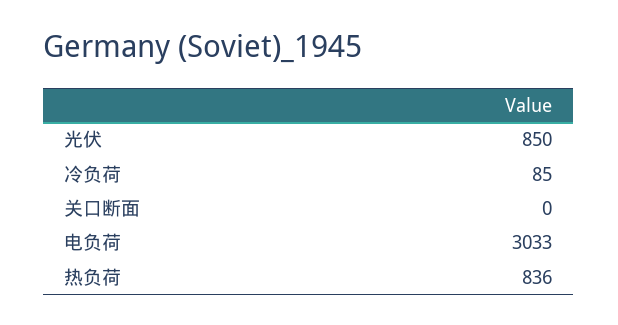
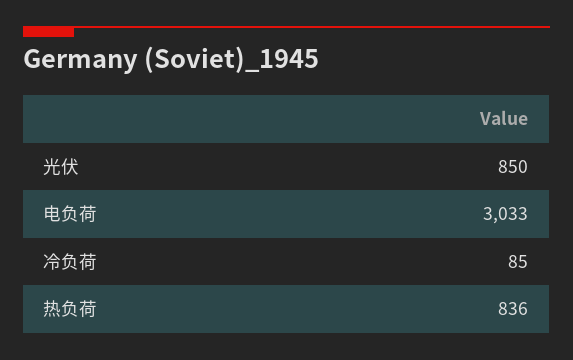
关口断面: 0 -> none

